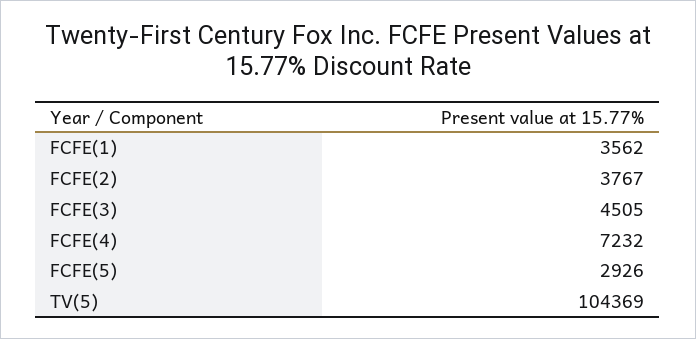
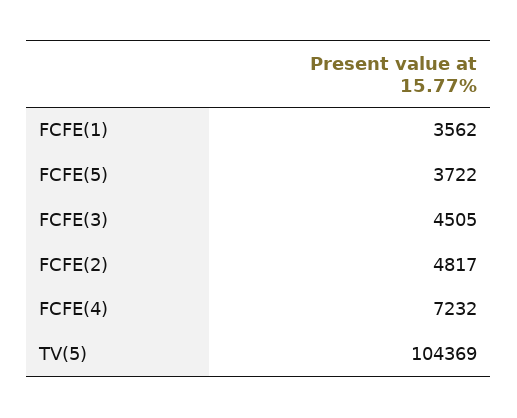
FCFE(2): 3767 -> 4817
FCFE(5): 2926 -> 3722

